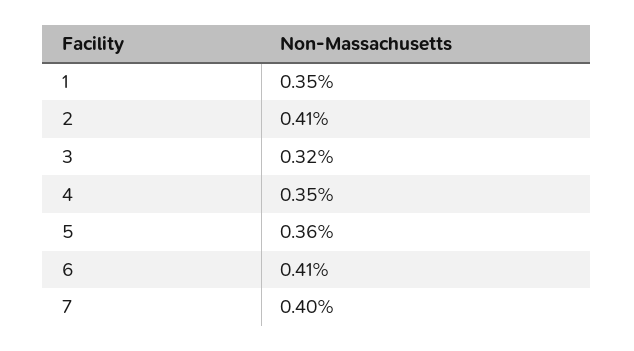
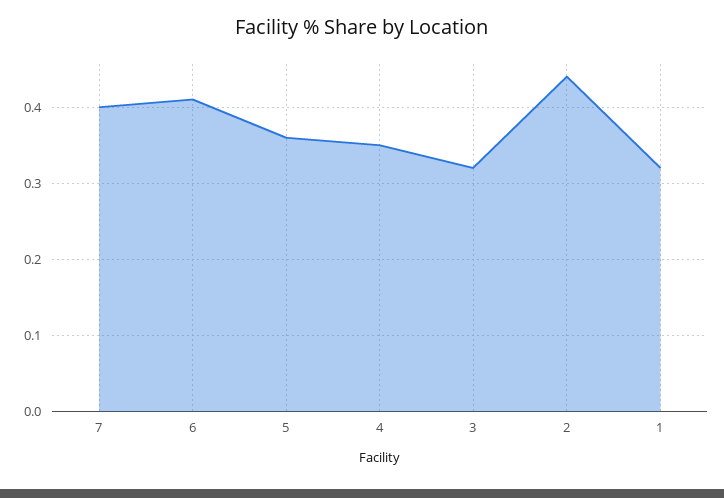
1: 0.35 -> 0.32
2: 0.41 -> 0.44

